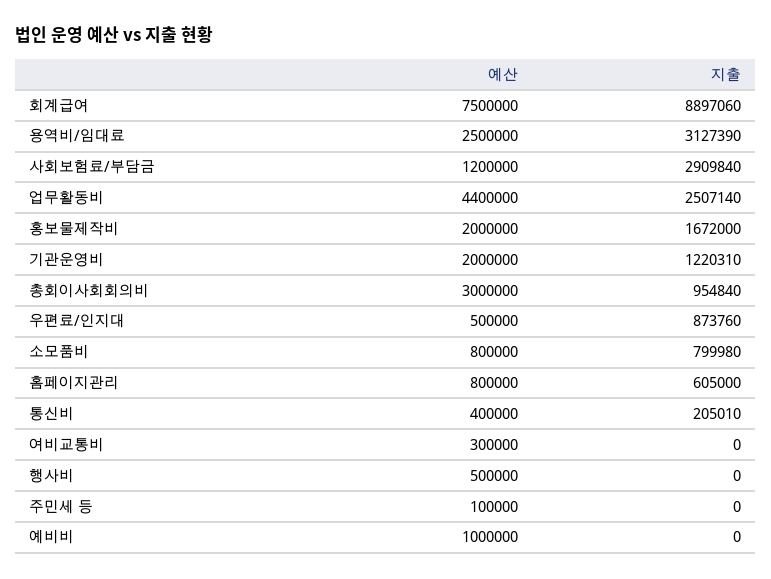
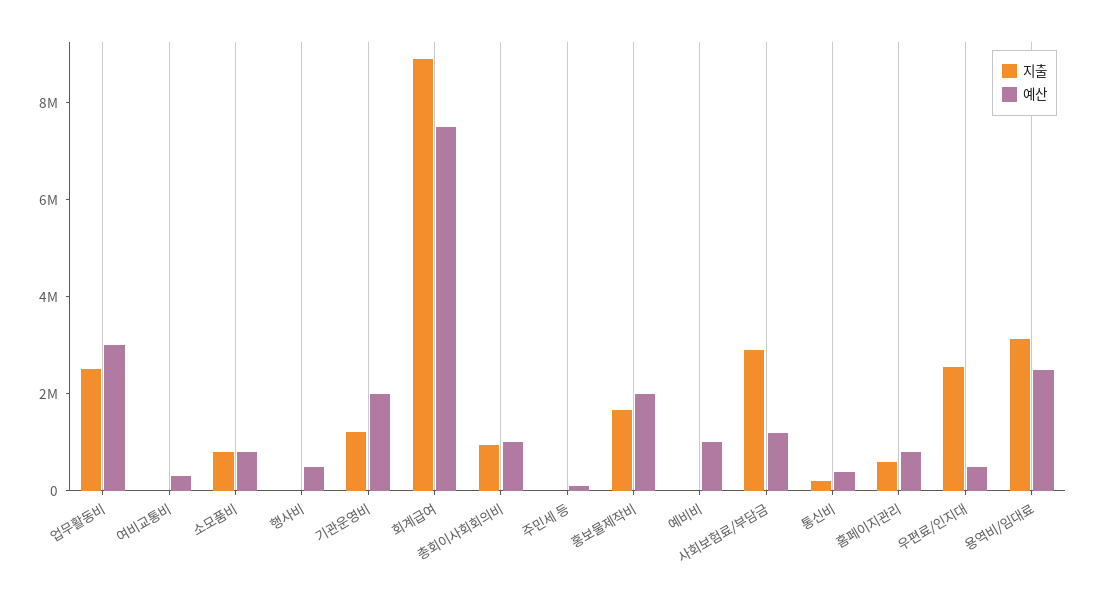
예산, 업무활동비: 4400000 -> 3000000
예산, 총회이사회회의비: 3000000 -> 1000000
지출, 우편료/인지대: 873760 -> 2500000

